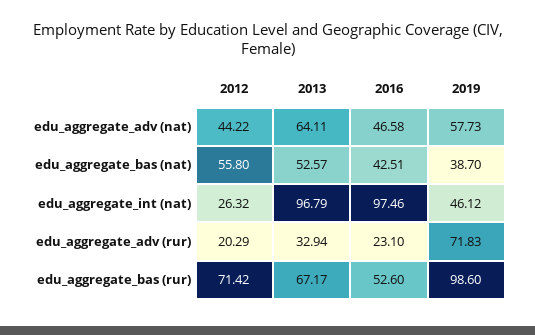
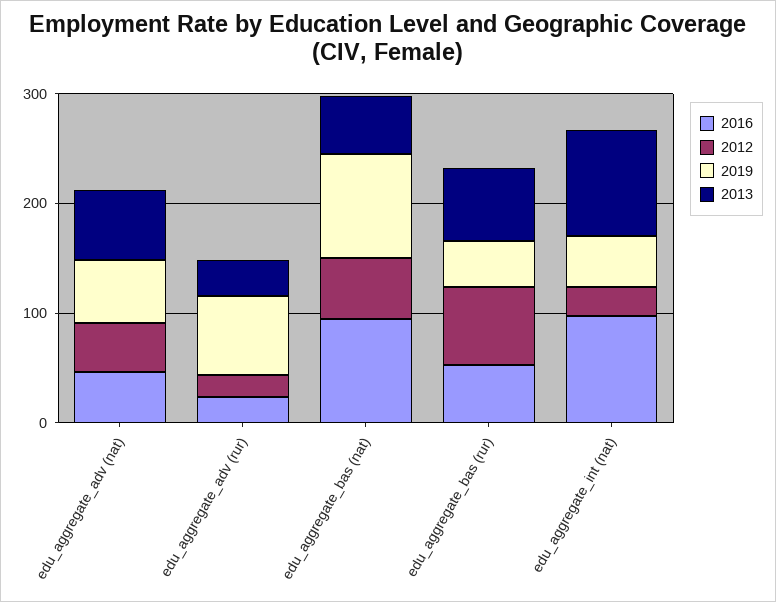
2016, edu_aggregate_bas (nat): 42.51 -> 100
2019, edu_aggregate_bas (nat): 38.7 -> 100
2019, edu_aggregate_bas (rur): 98.6 -> 40

